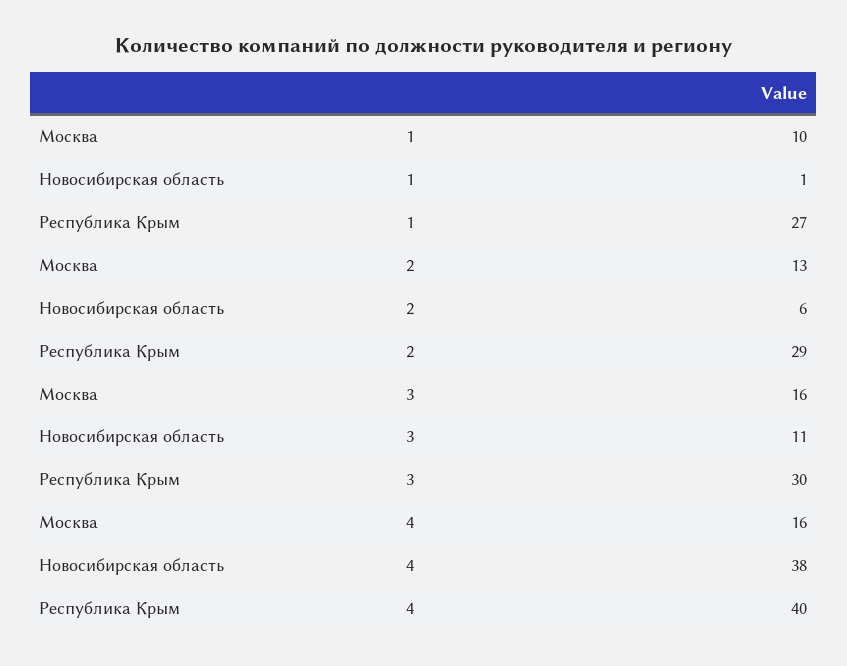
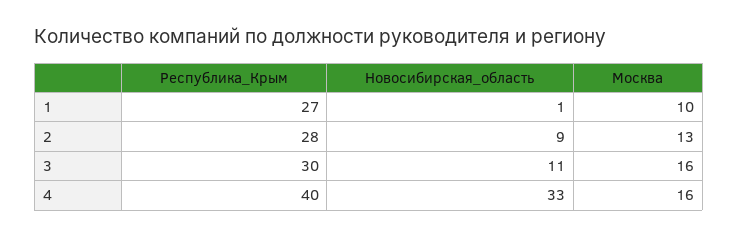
Новосибирская область, 2: 6 -> 9
Республика Крым, 2: 29 -> 28
Новосибирская область, 4: 38 -> 33

